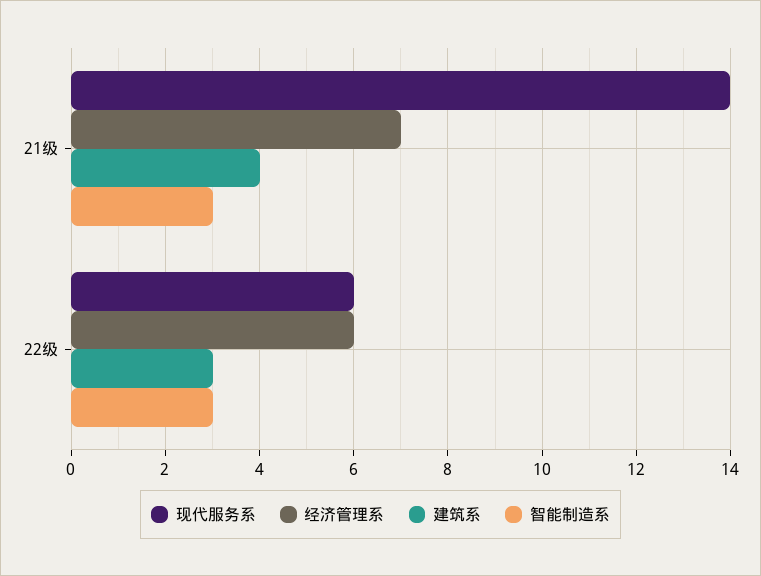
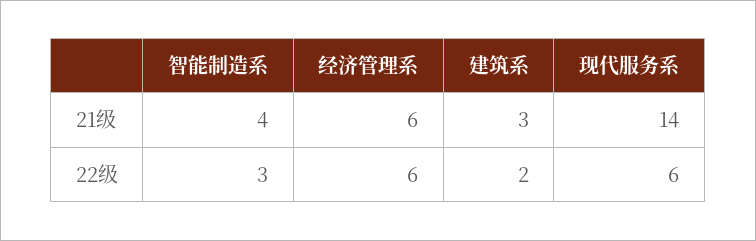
经济管理系, 21级: 7 -> 6
建筑系, 21级: 4 -> 3
智能制造系, 21级: 3 -> 4
建筑系, 22级: 3 -> 2

